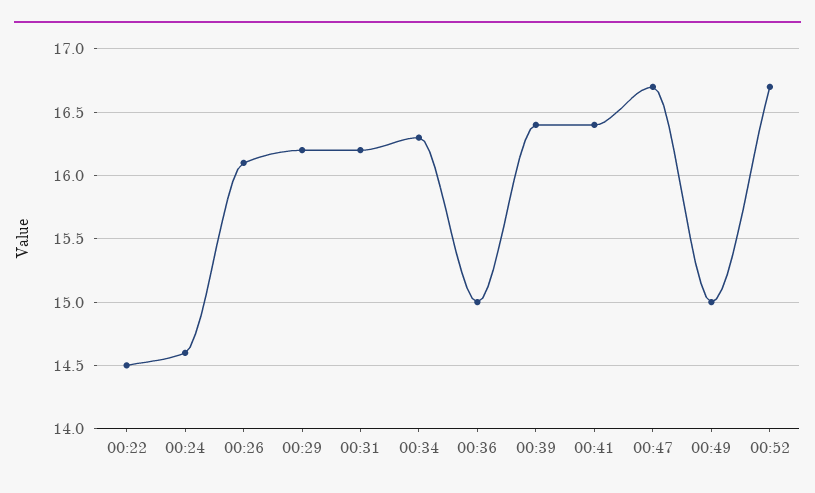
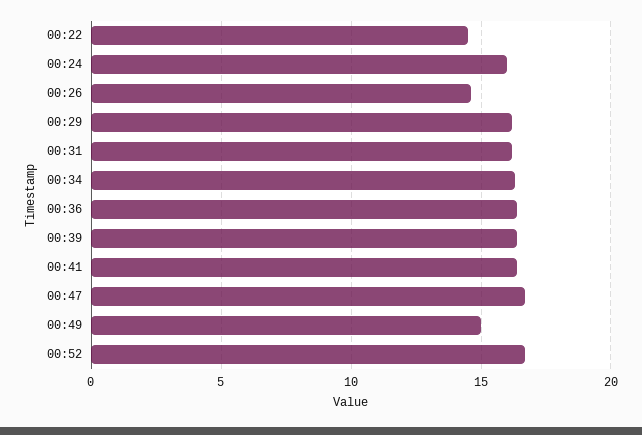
00:24: 14.6 -> 16
00:26: 16.1 -> 14.5
00:36: 15 -> 16.5

